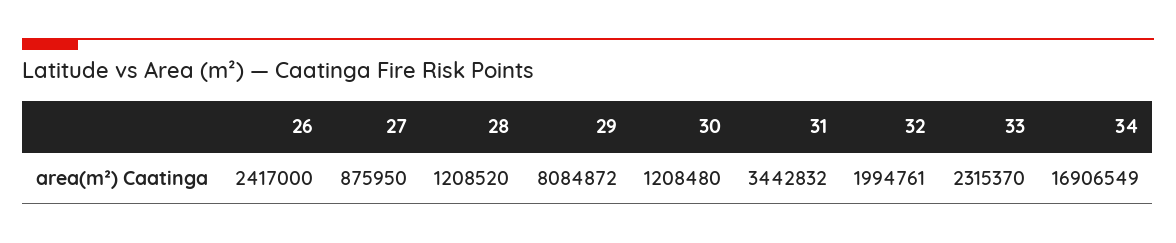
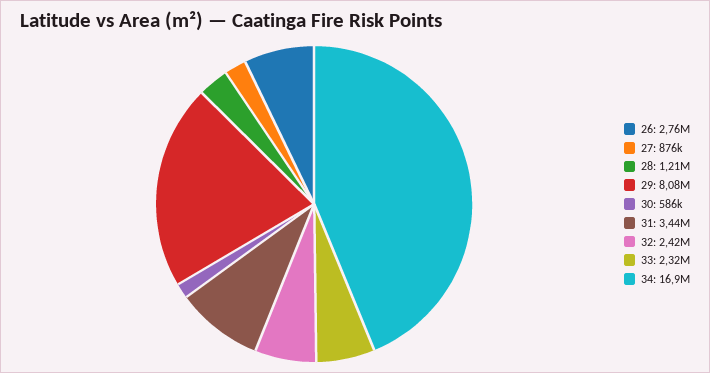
26: 2417000 -> 2760000
30: 1208480 -> 586000
32: 1994761 -> 2420000

